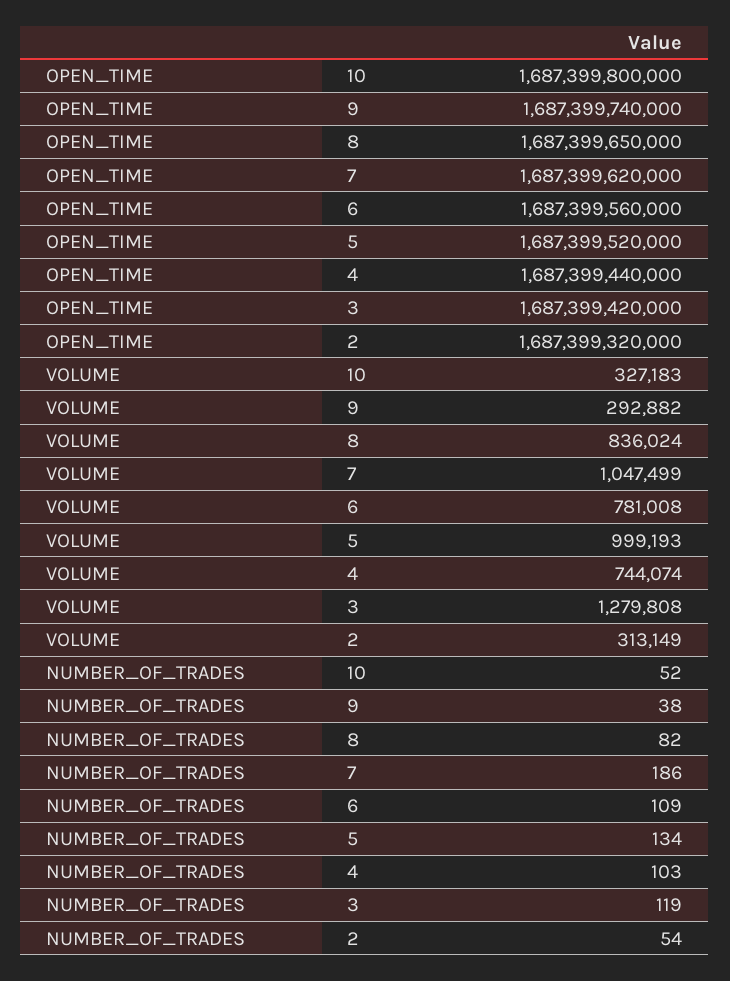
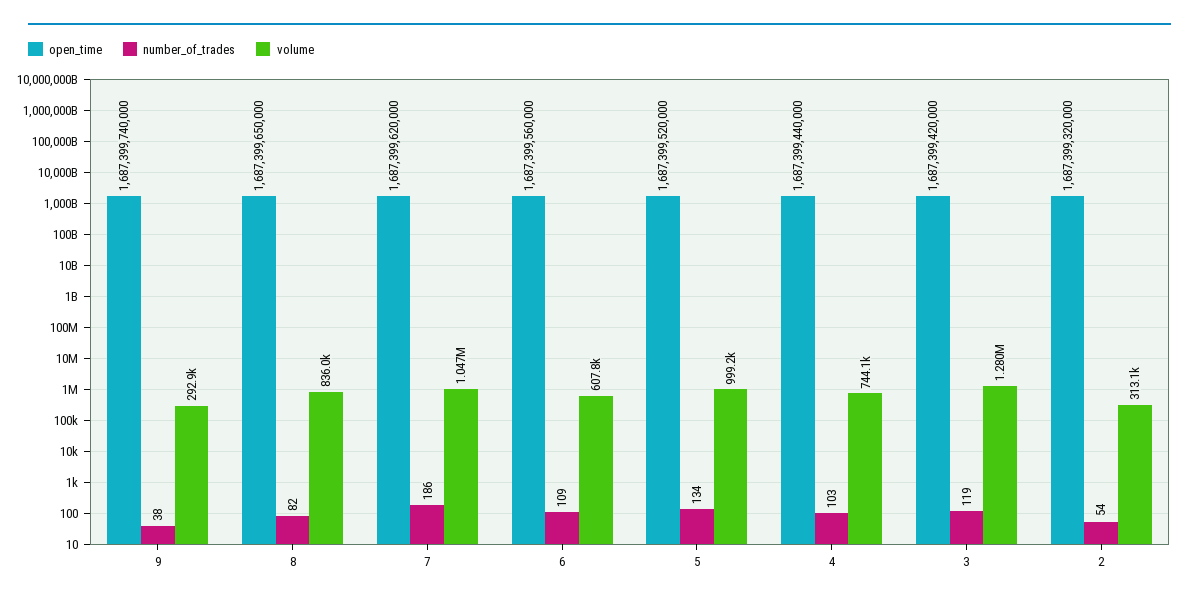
OPEN_TIME, 10: 1687399800000 -> none
VOLUME, 10: 327183 -> none
VOLUME, 6: 781008 -> 607800
NUMBER_OF_TRADES, 10: 52 -> none

